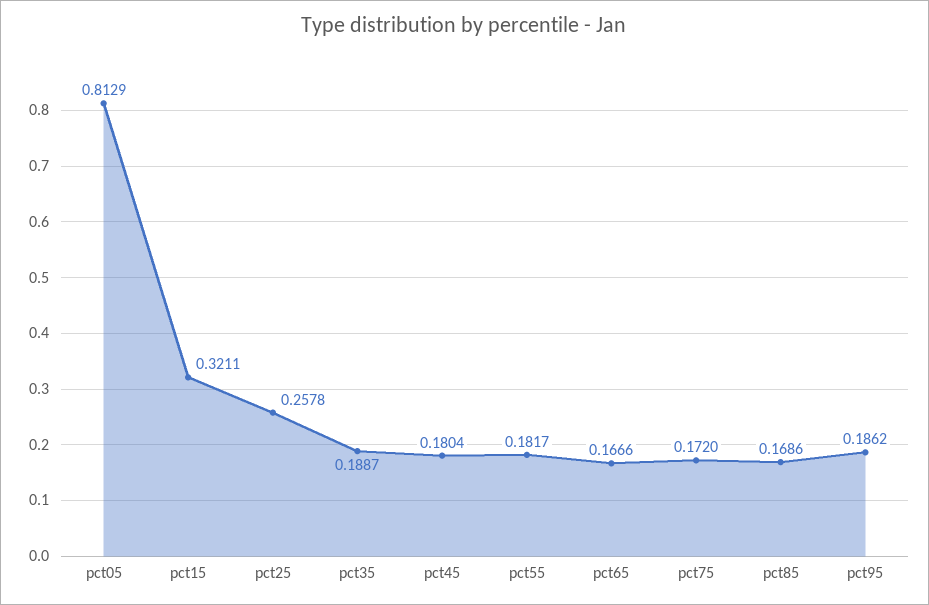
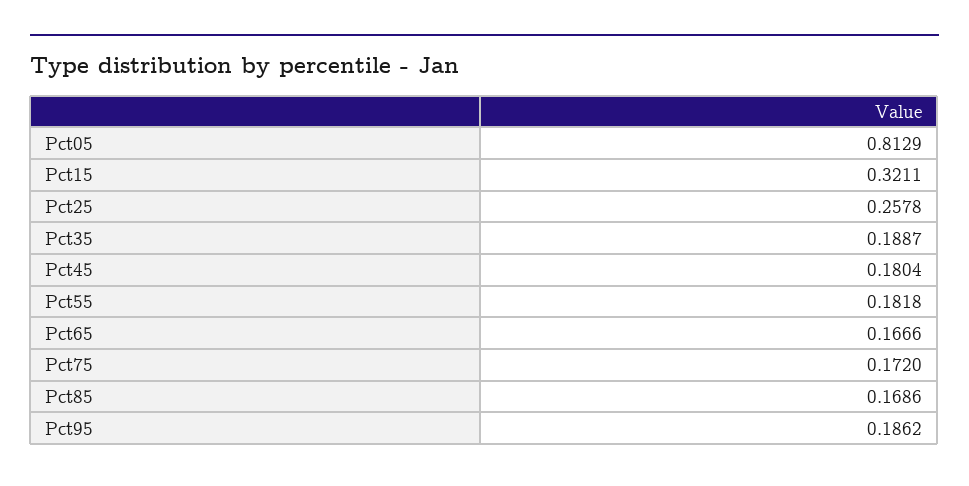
pct55: 0.1817 -> 0.1818

